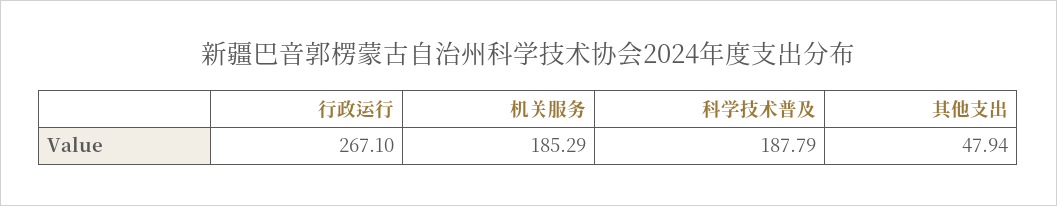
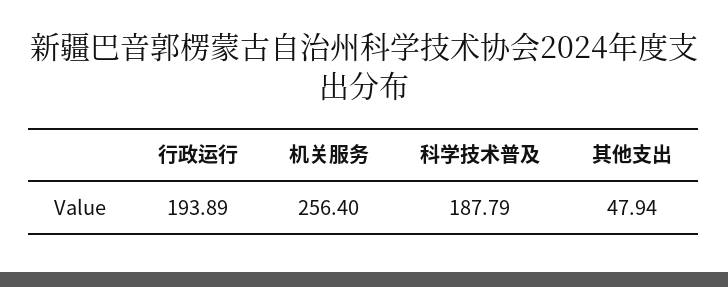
行政运行: 267.1 -> 193.89
机关服务: 185.29 -> 256.4

